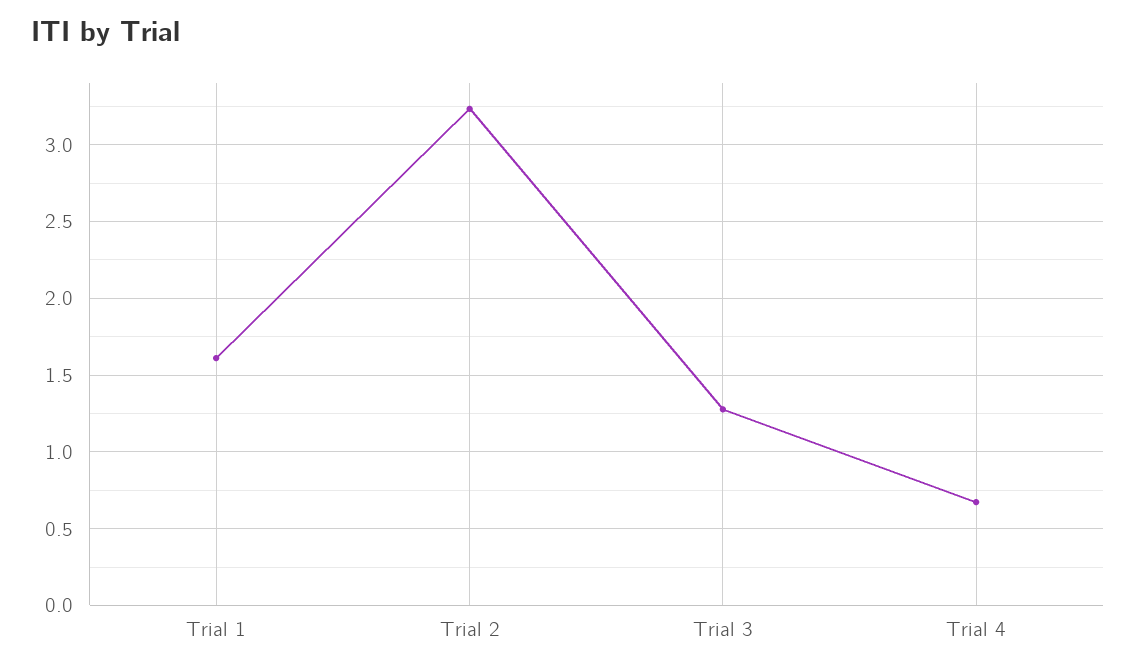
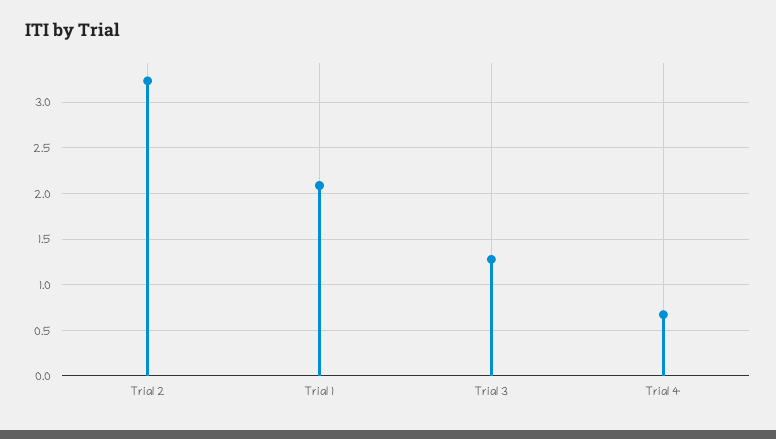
Trial 1: 1.6 -> 2.1

